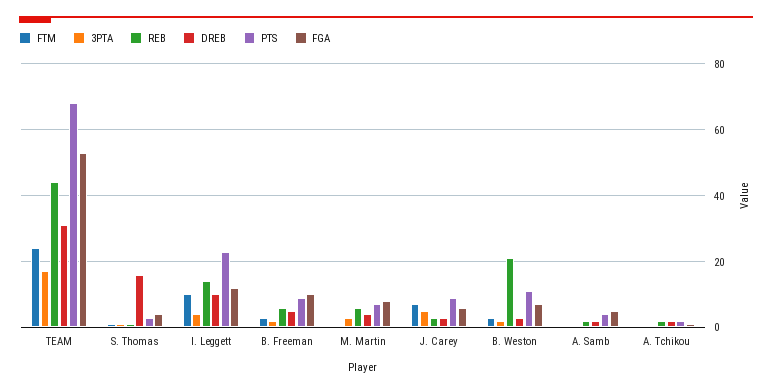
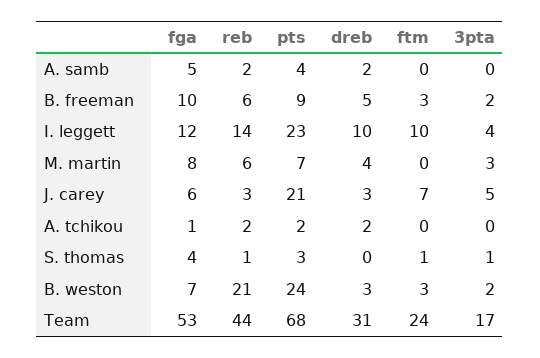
DREB, S. Thomas: 15 -> 0
PTS, J. Carey: 10 -> 21
PTS, B. Weston: 10 -> 24

